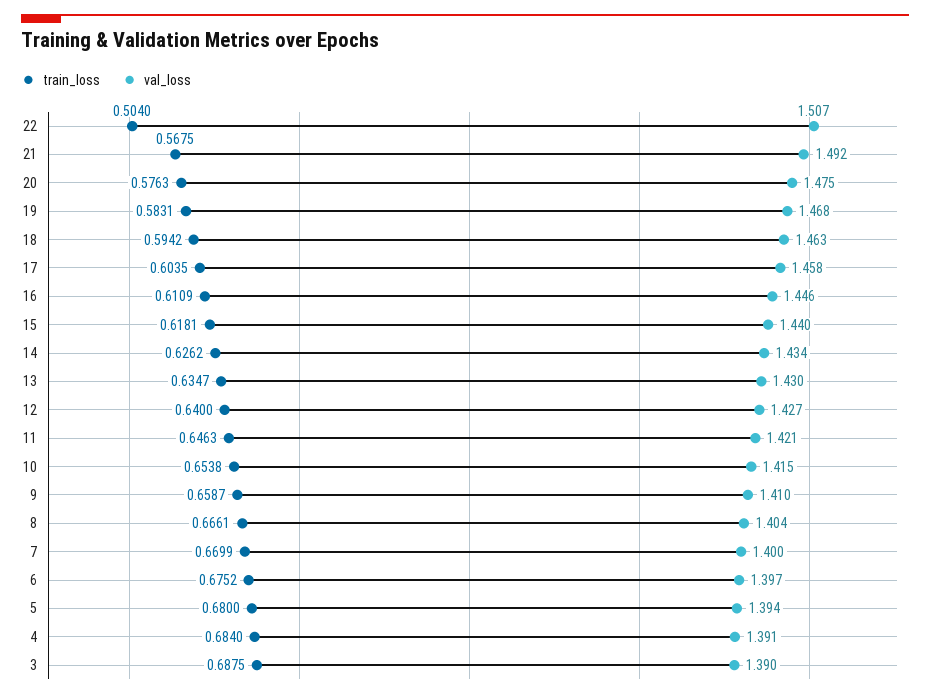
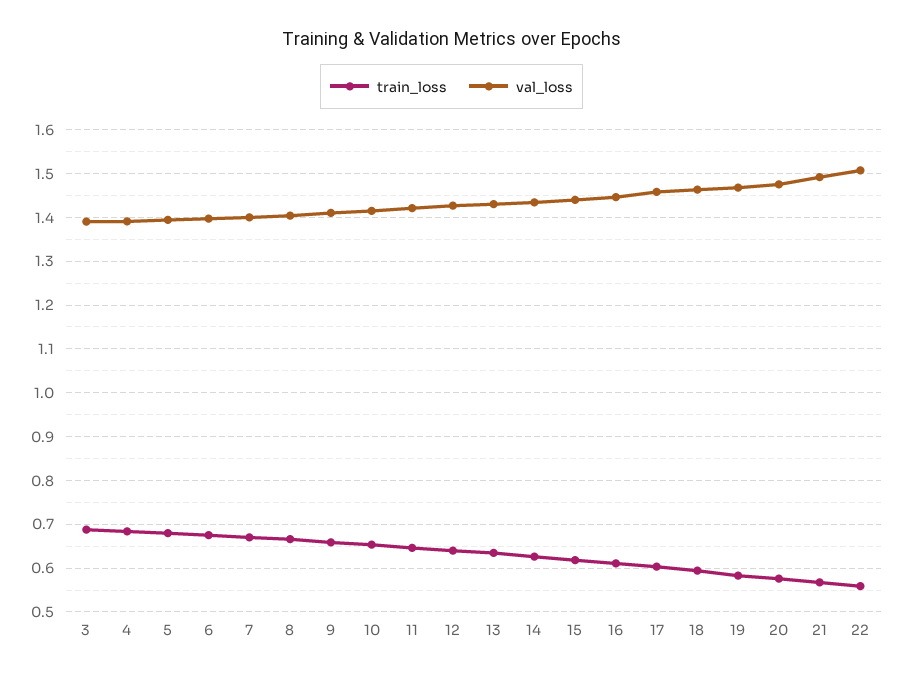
train_loss, 22: 0.504 -> 0.56

